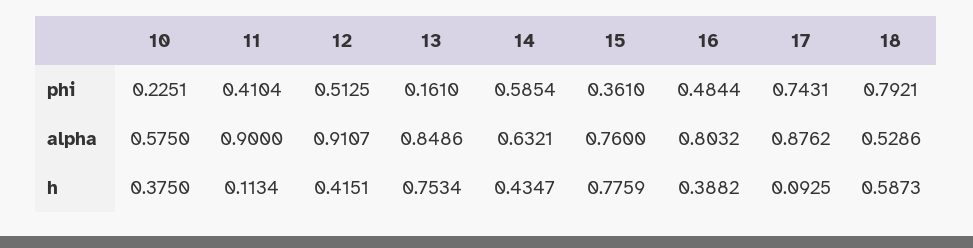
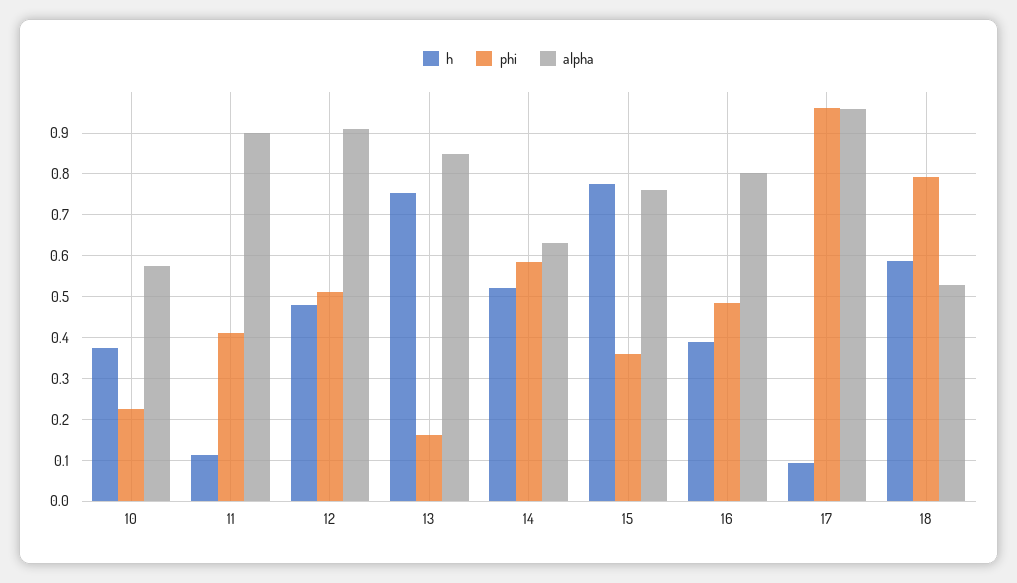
phi, 17: 0.7431 -> 0.96
alpha, 17: 0.8762 -> 0.96
h, 12: 0.4151 -> 0.48
h, 14: 0.4347 -> 0.52

